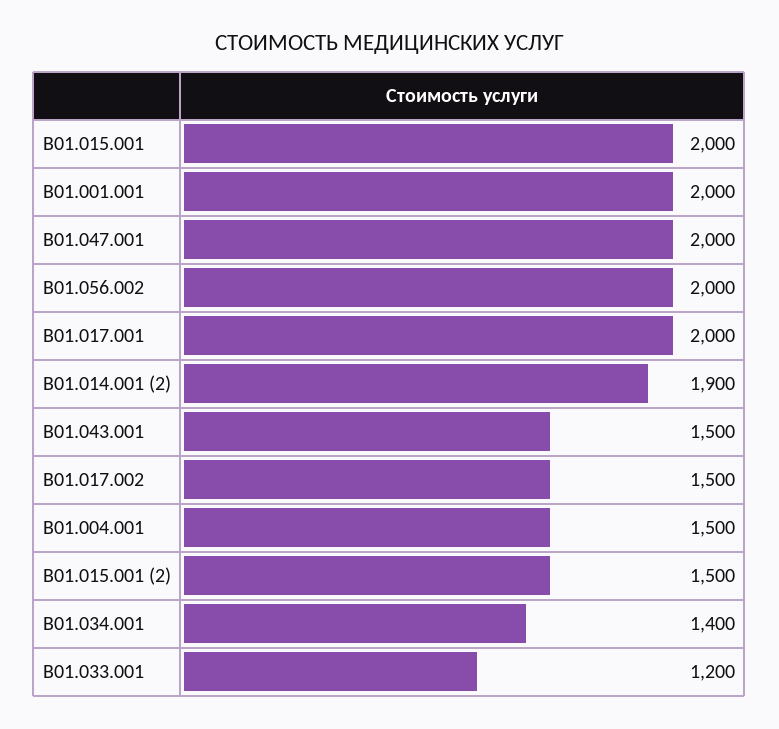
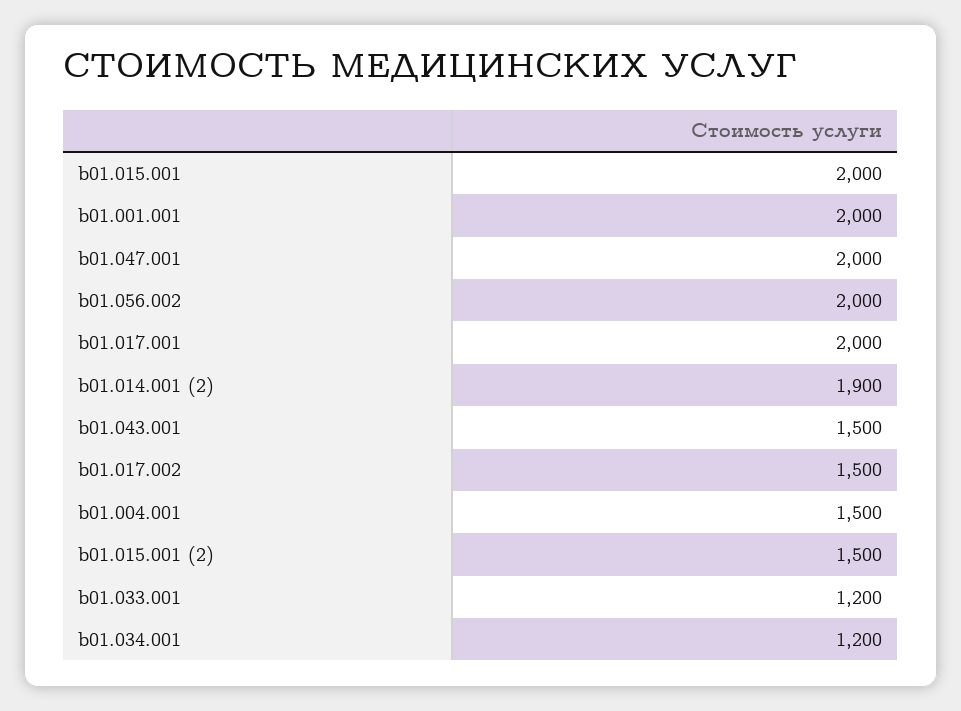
B01.034.001: 1400 -> 1200

